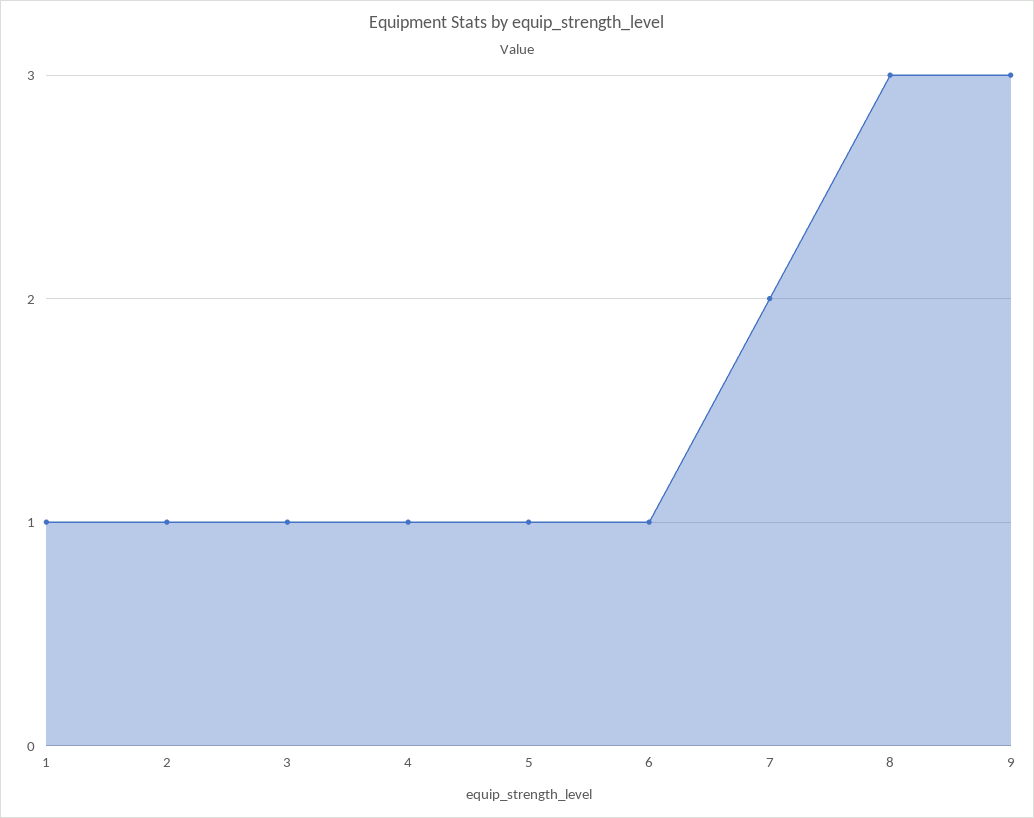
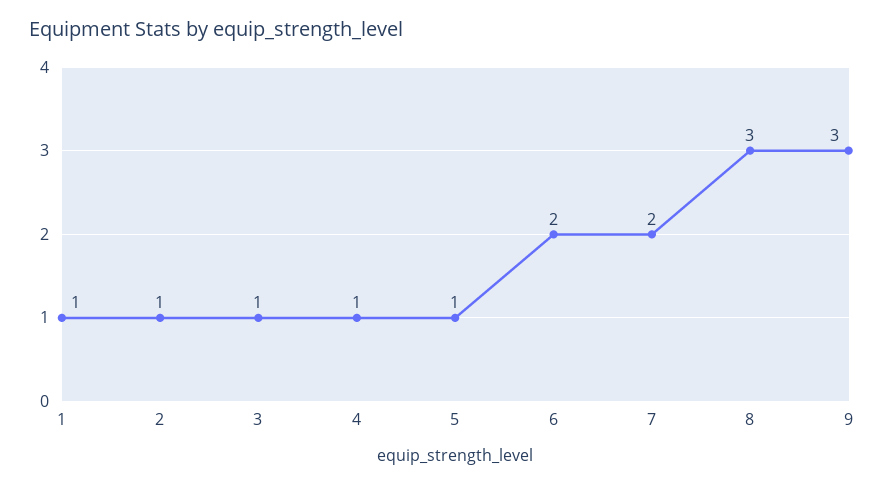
6: 1 -> 2

